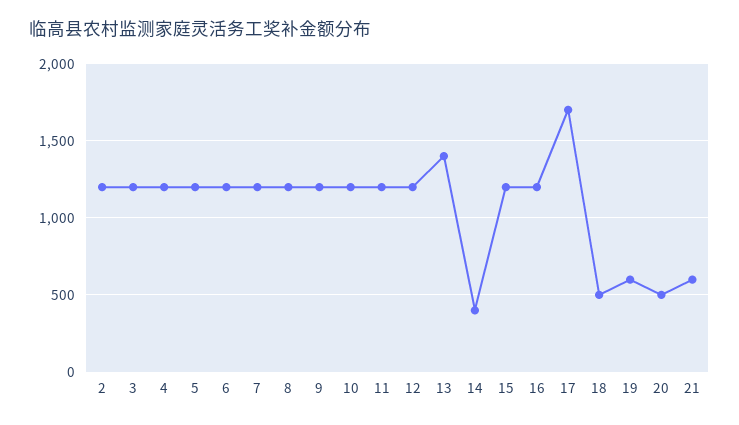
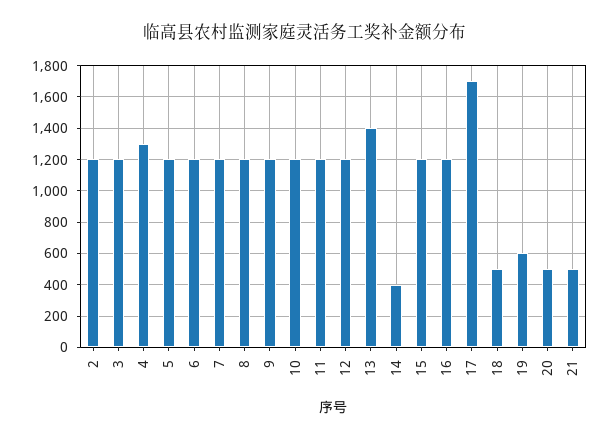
4: 1200 -> 1300
21: 600 -> 500

